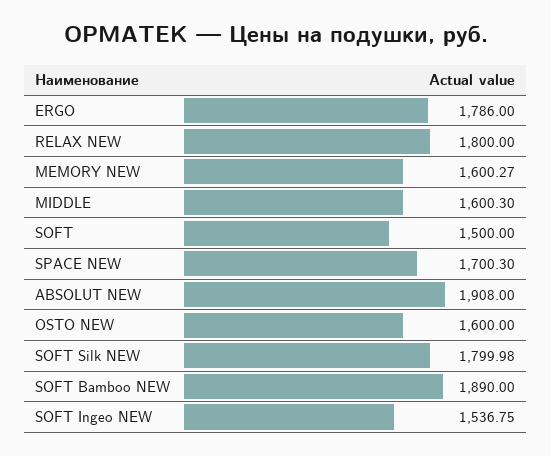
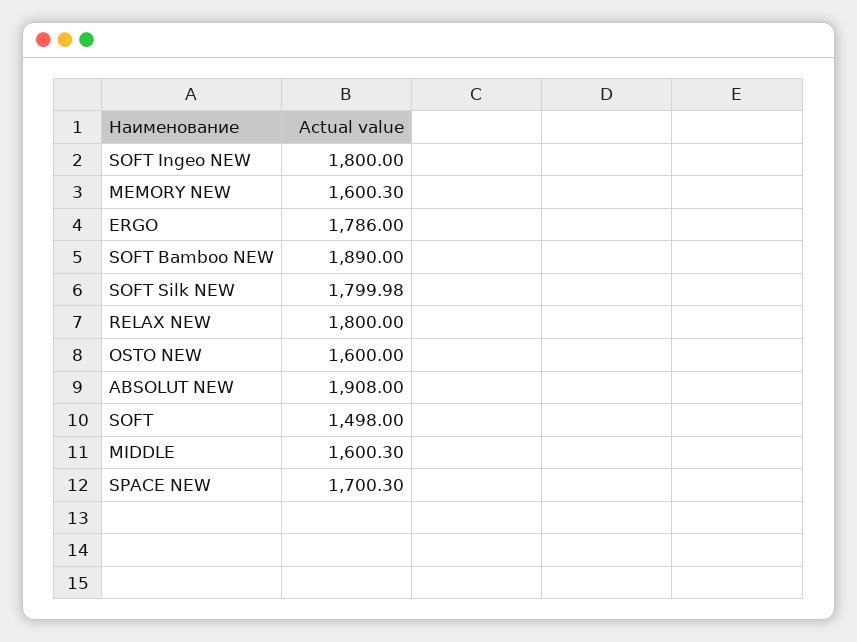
MEMORY NEW: 1600.27 -> 1600.3
SOFT: 1500 -> 1498
SOFT Ingeo NEW: 1536.75 -> 1800

